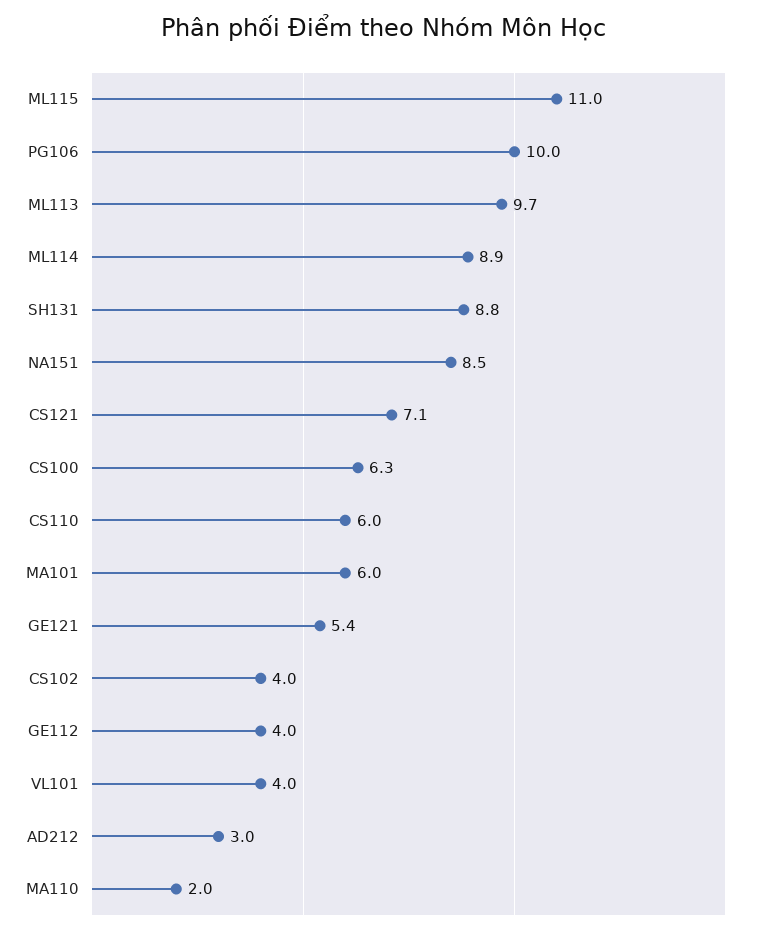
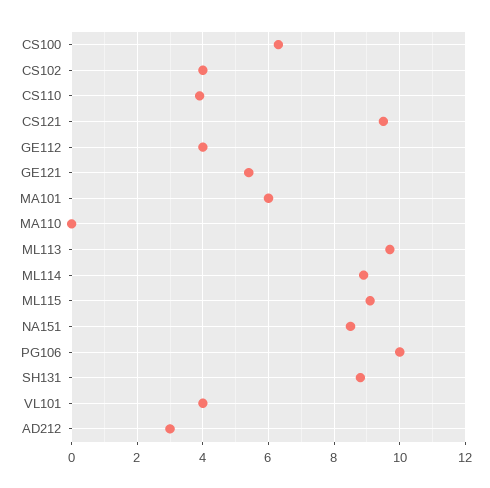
ML115: 11 -> 9
CS121: 7.1 -> 9.5
CS110: 6 -> 4
MA110: 2 -> 0

